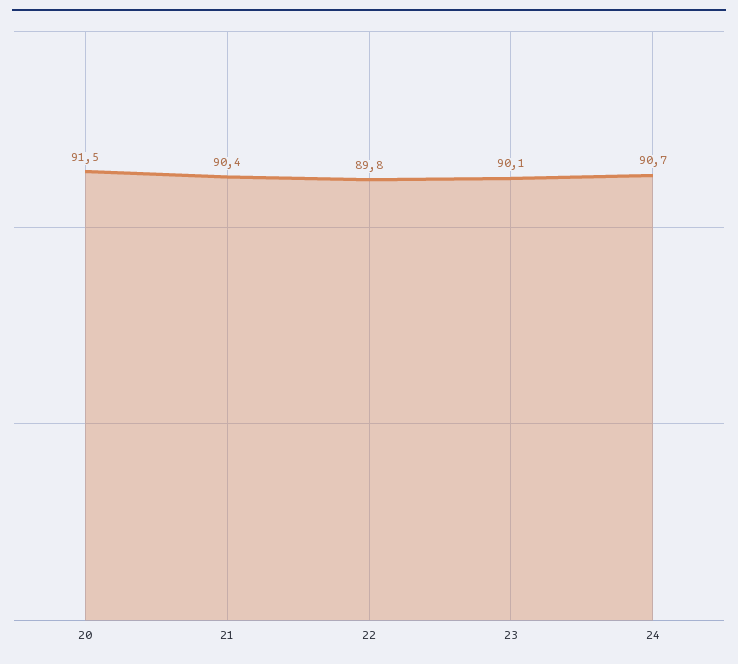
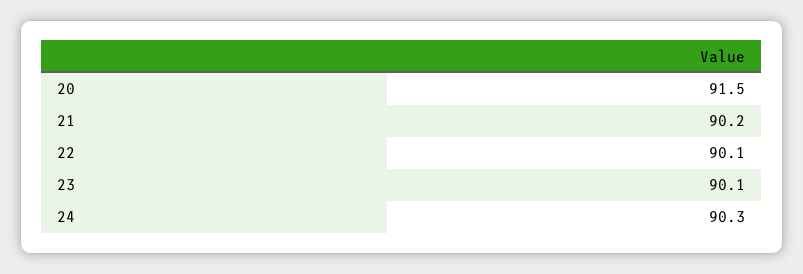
21: 90.4 -> 90.2
22: 89.8 -> 90.1
24: 90.7 -> 90.3

